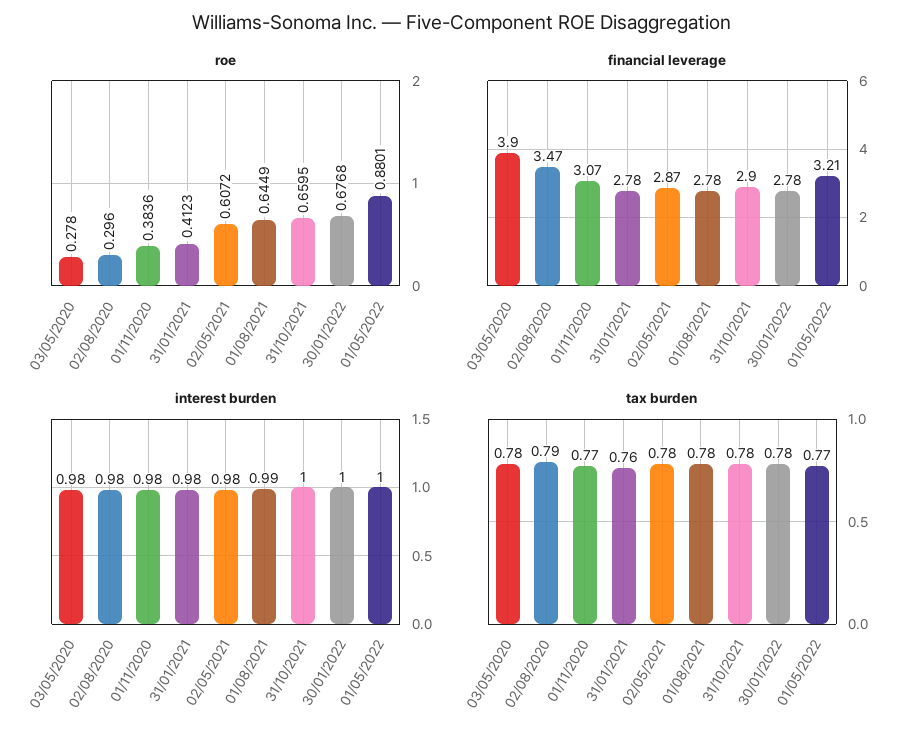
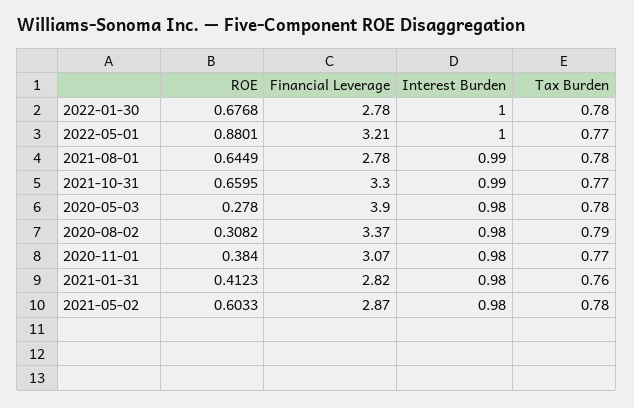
roe, 02/08/2020: 0.296 -> 0.3082
roe, 01/11/2020: 0.3836 -> 0.384
roe, 02/05/2021: 0.6072 -> 0.6033
financial leverage, 02/08/2020: 3.47 -> 3.37
financial leverage, 31/01/2021: 2.78 -> 2.82
financial leverage, 31/10/2021: 2.9 -> 3.3
interest burden, 31/10/2021: 1 -> 0.99
tax burden, 31/10/2021: 0.78 -> 0.77

